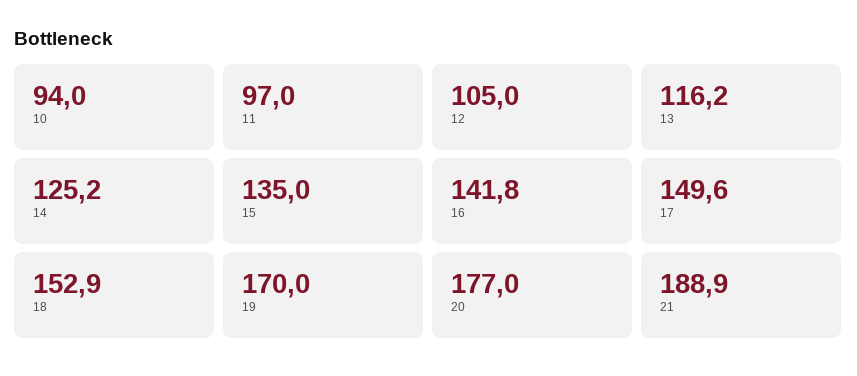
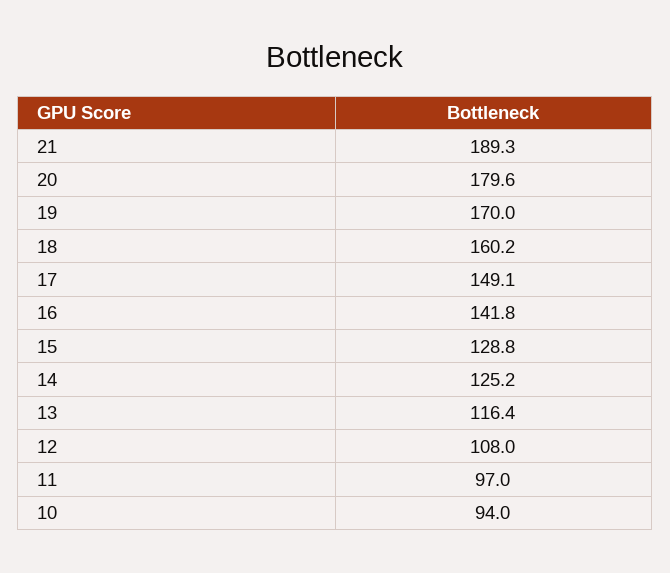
12: 105 -> 108
13: 116.2 -> 116.4
15: 135 -> 128.8
17: 149.6 -> 149.1
18: 152.9 -> 160.2
20: 177 -> 179.6
21: 188.9 -> 189.3

